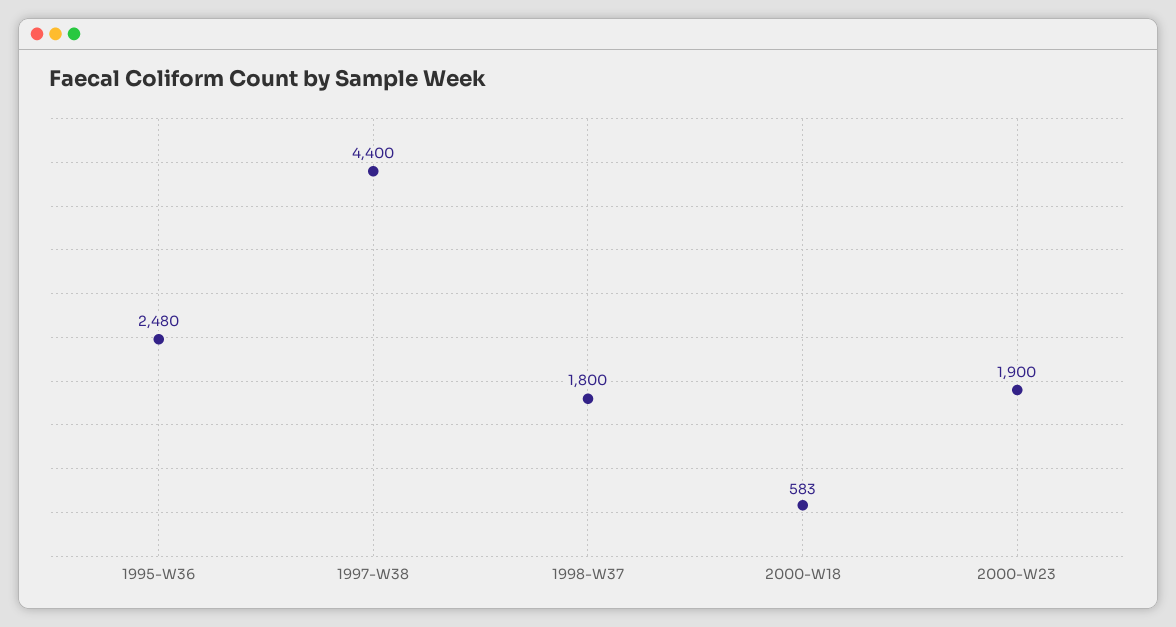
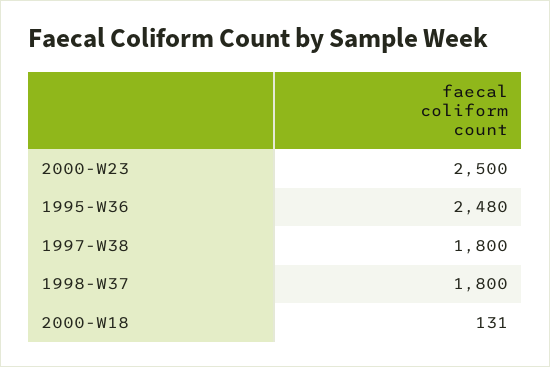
1997-W38: 4400 -> 1800
2000-W18: 583 -> 131
2000-W23: 1900 -> 2500

